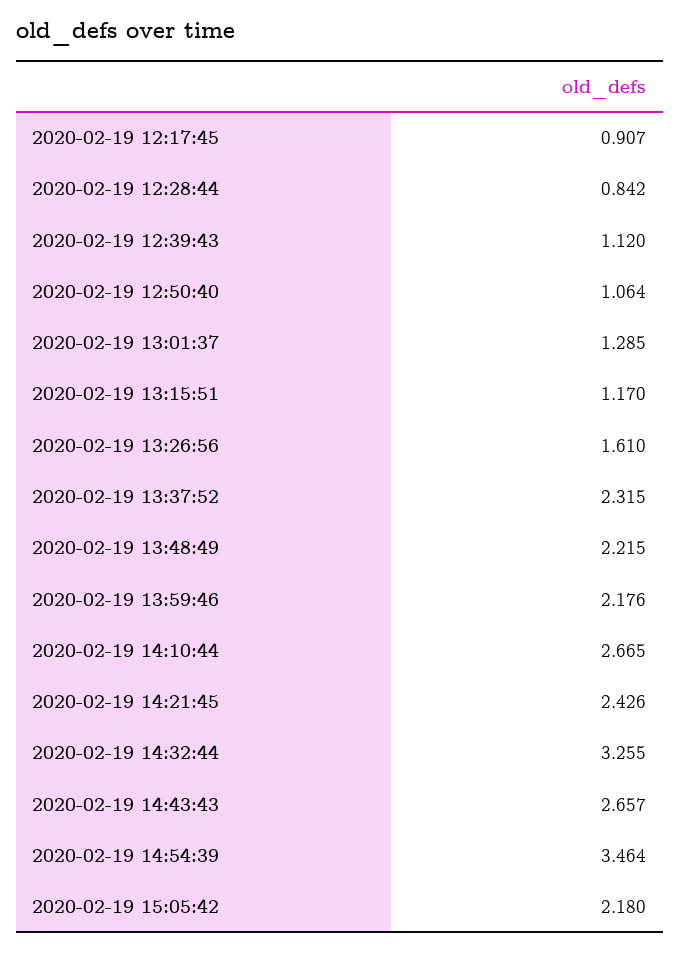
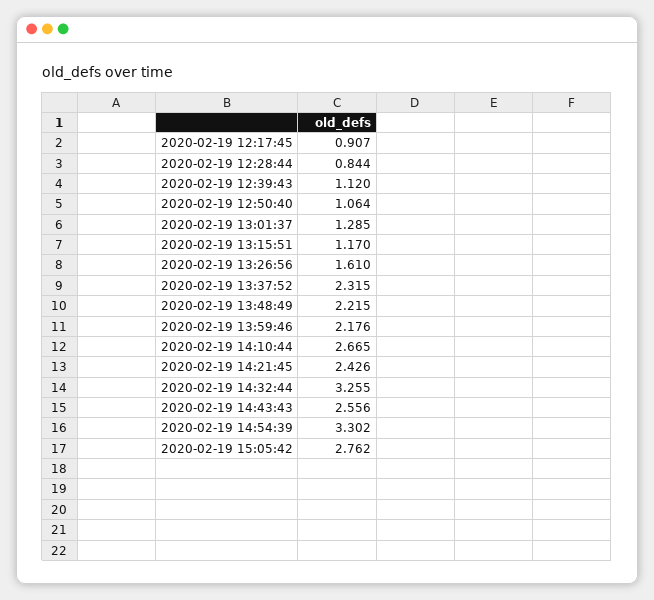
2020-02-19 12:28:44: 0.842 -> 0.844
2020-02-19 14:43:43: 2.657 -> 2.556
2020-02-19 14:54:39: 3.464 -> 3.302
2020-02-19 15:05:42: 2.18 -> 2.762

